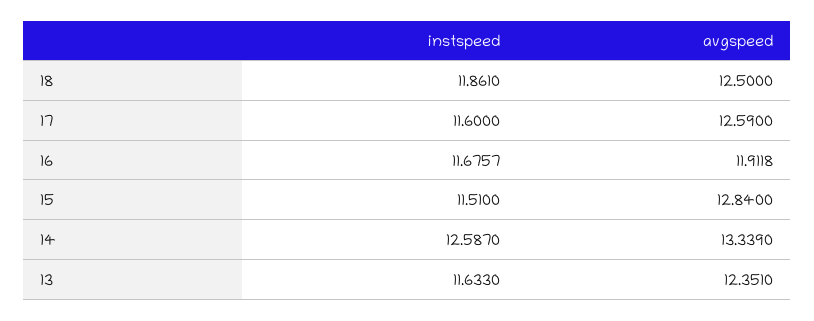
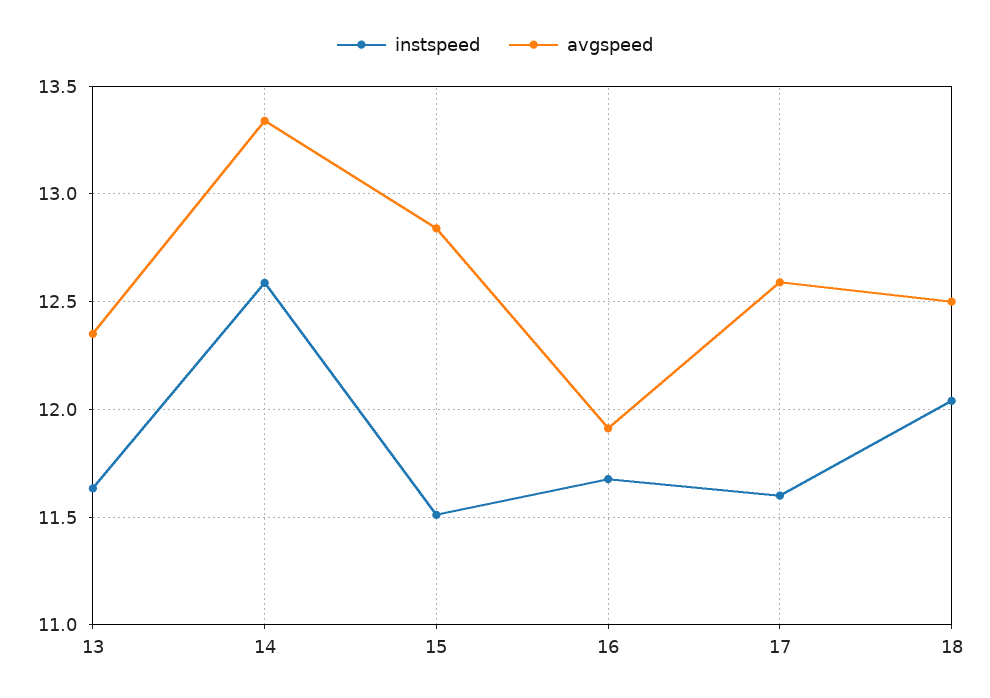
instspeed, 18: 11.861 -> 12.05

